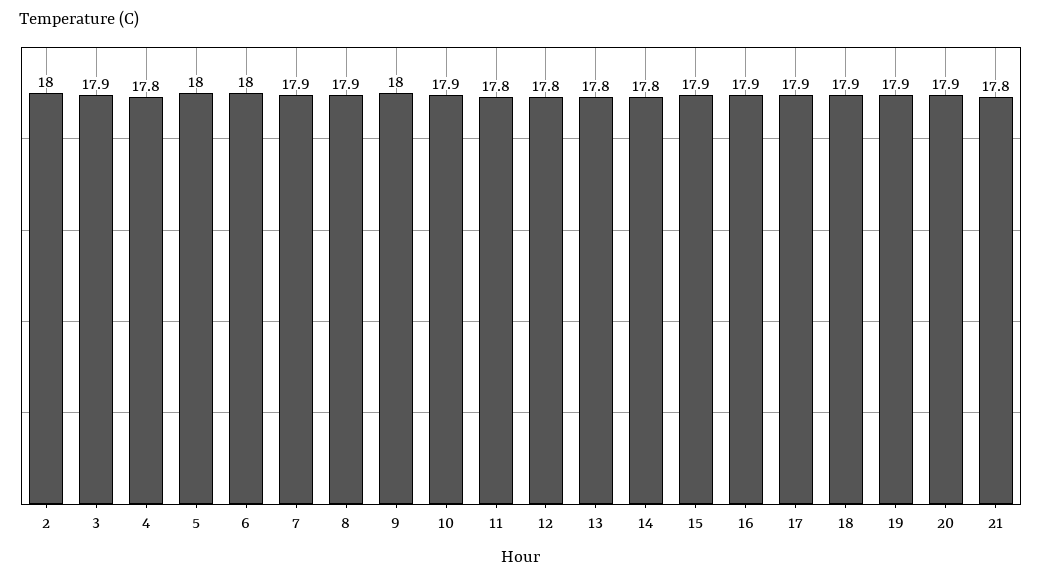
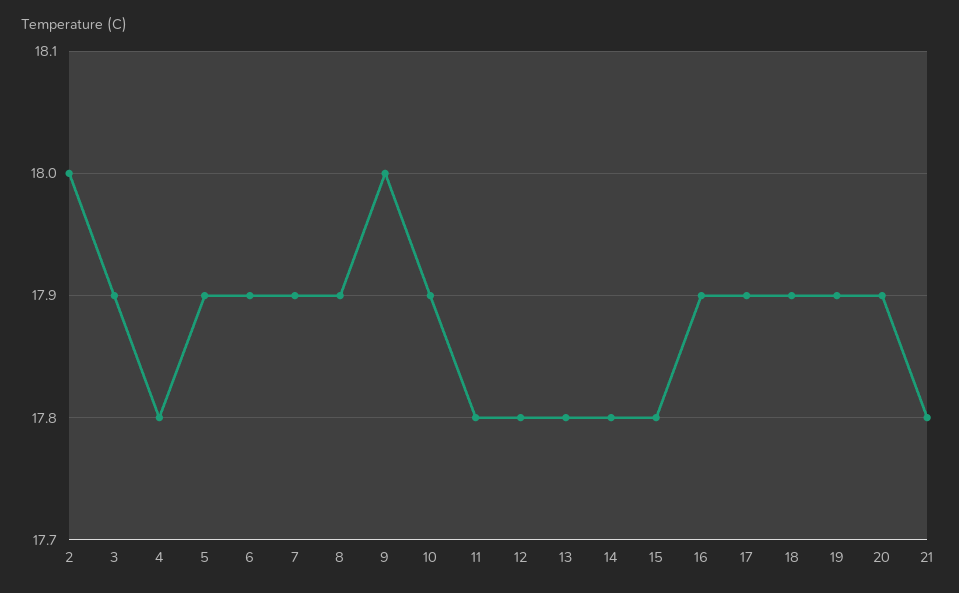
5: 18 -> 17.9
6: 18 -> 17.9
15: 17.9 -> 17.8

